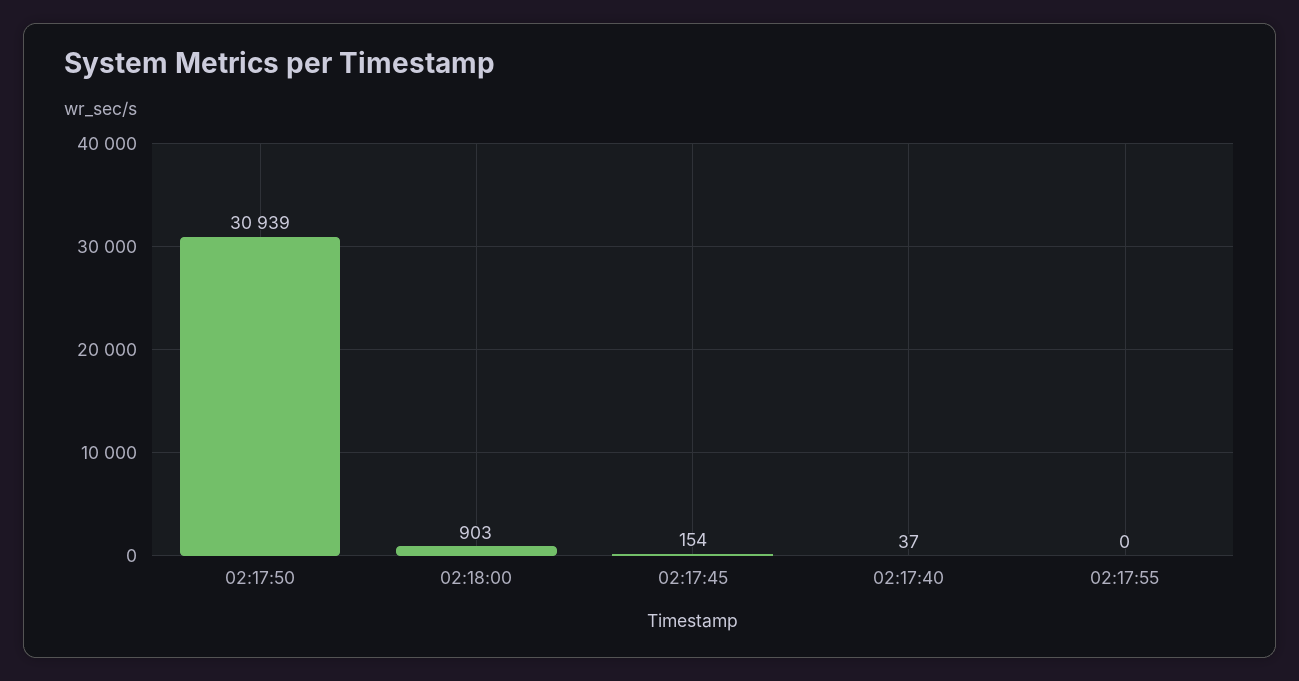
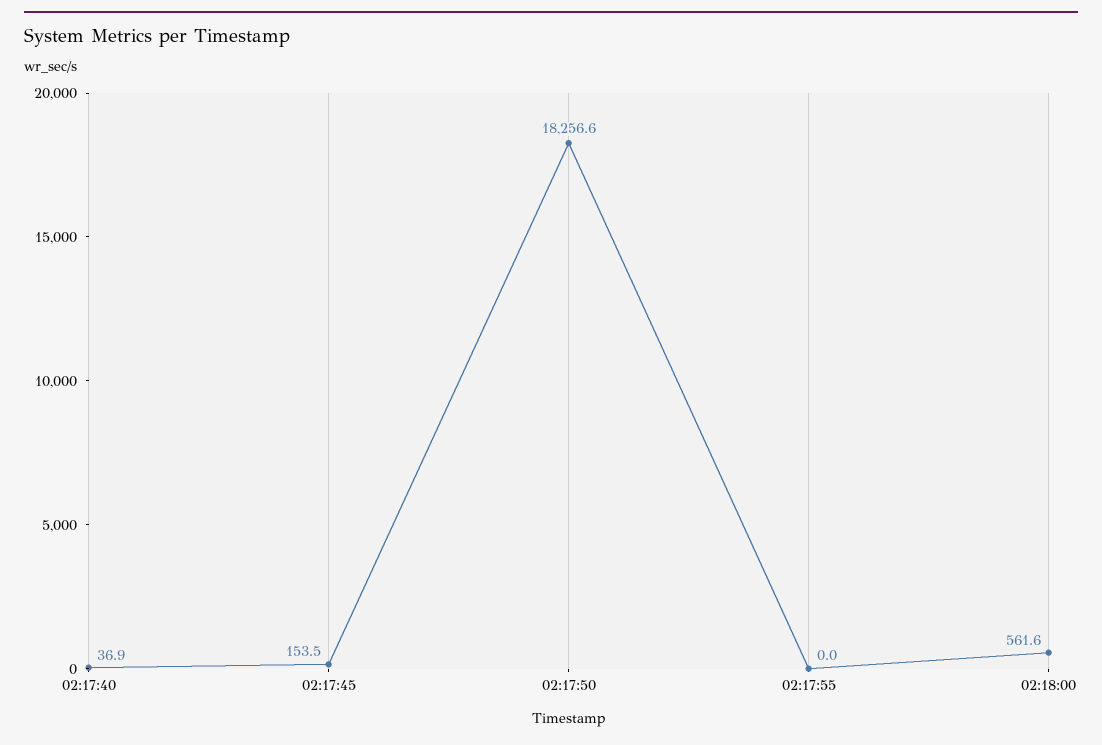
02:17:50: 30939 -> 18256.6
02:18:00: 903 -> 561.6

